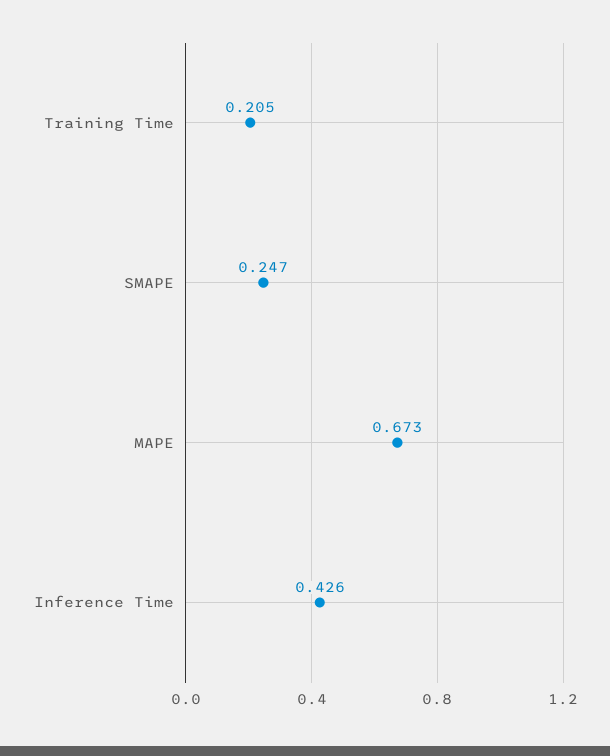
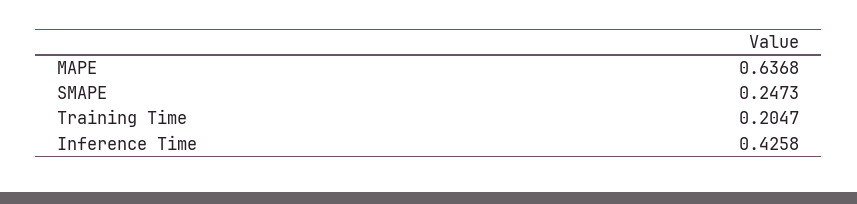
MAPE: 0.673 -> 0.6368

